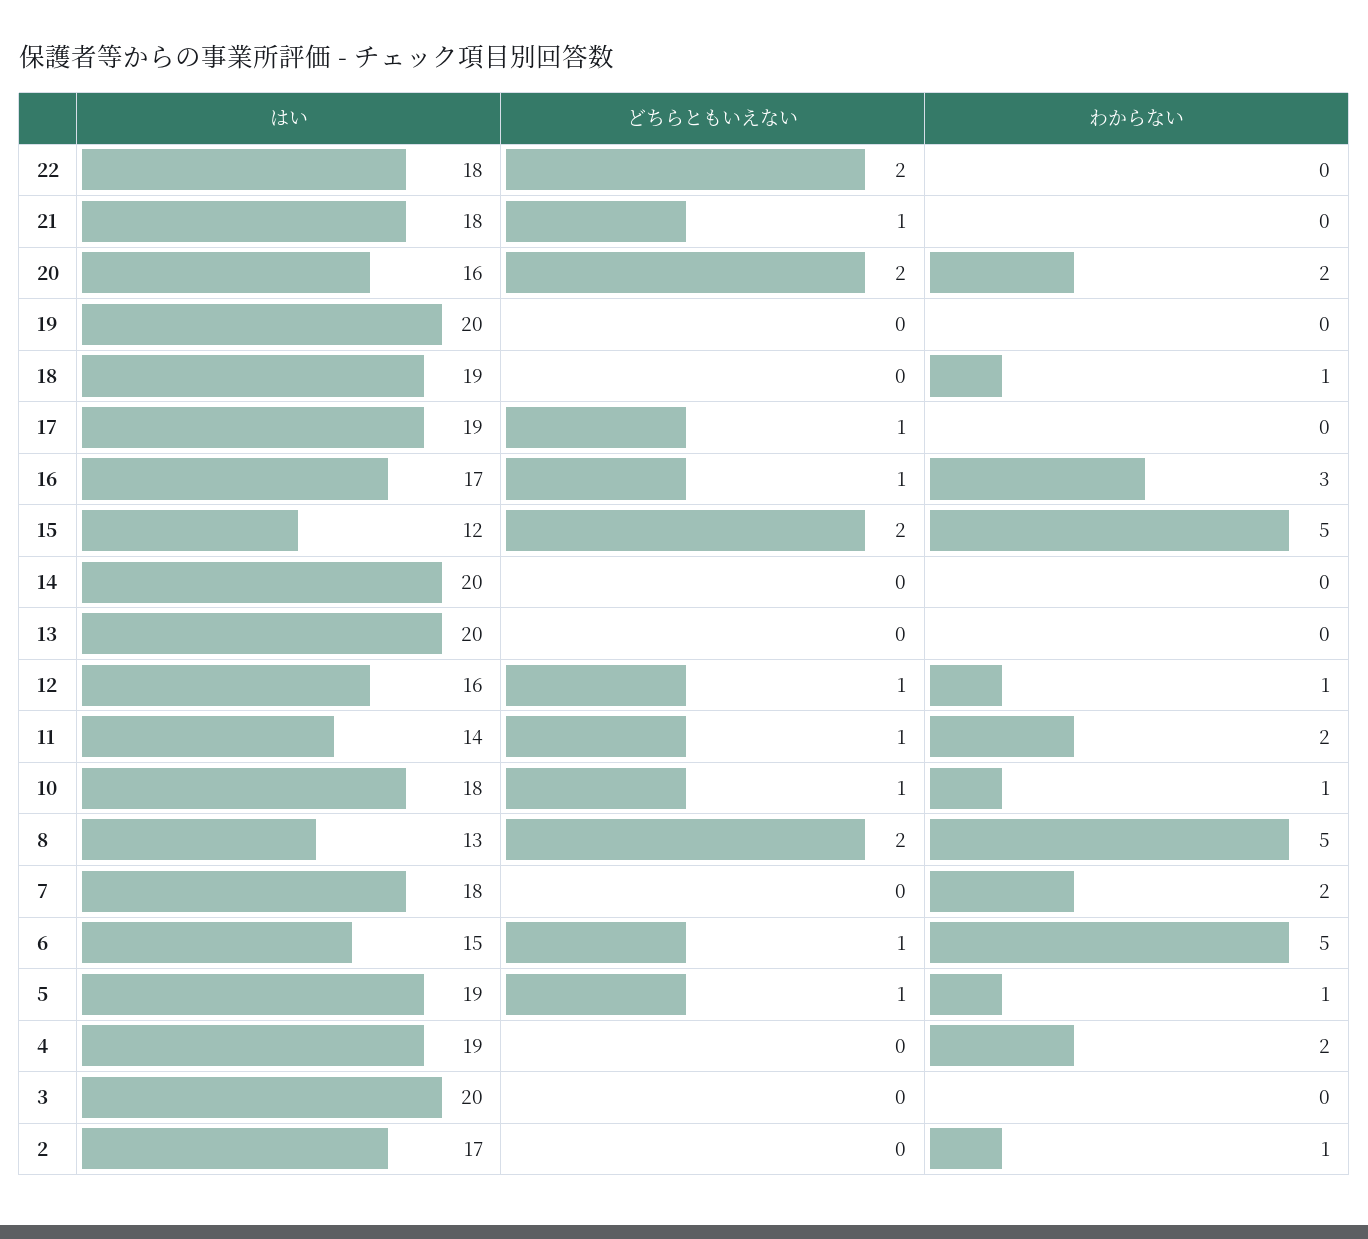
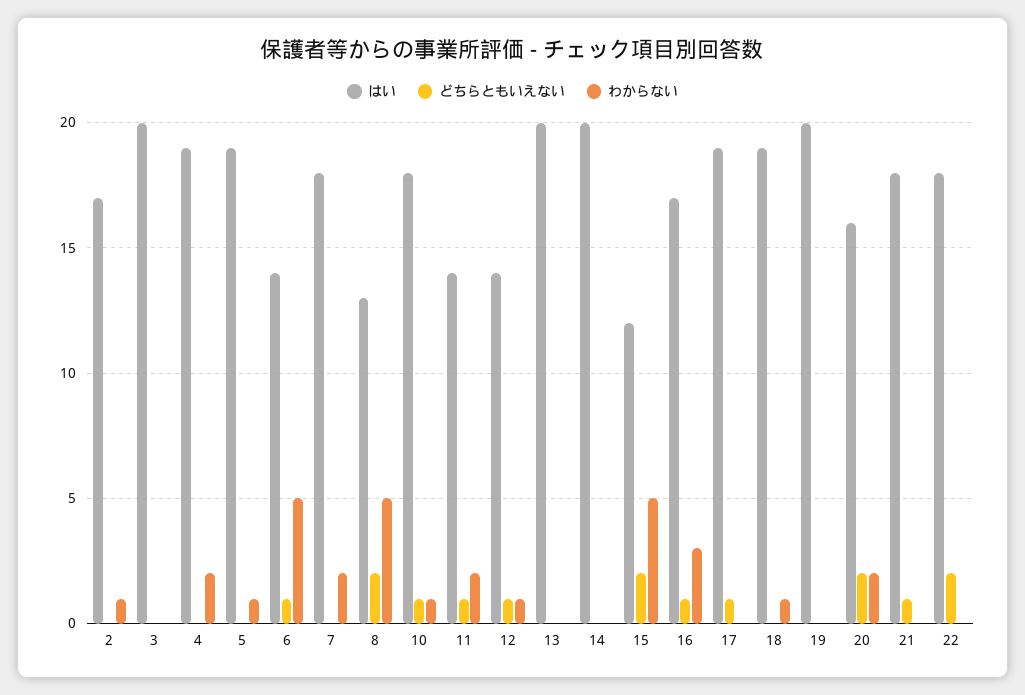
はい, 12: 16 -> 14
はい, 6: 15 -> 14
どちらともいえない, 5: 1 -> 0

